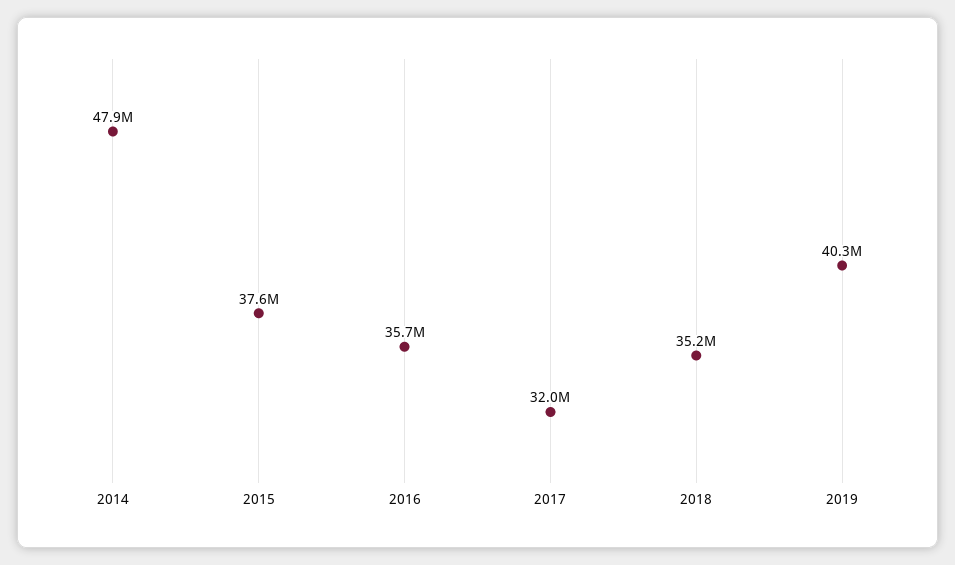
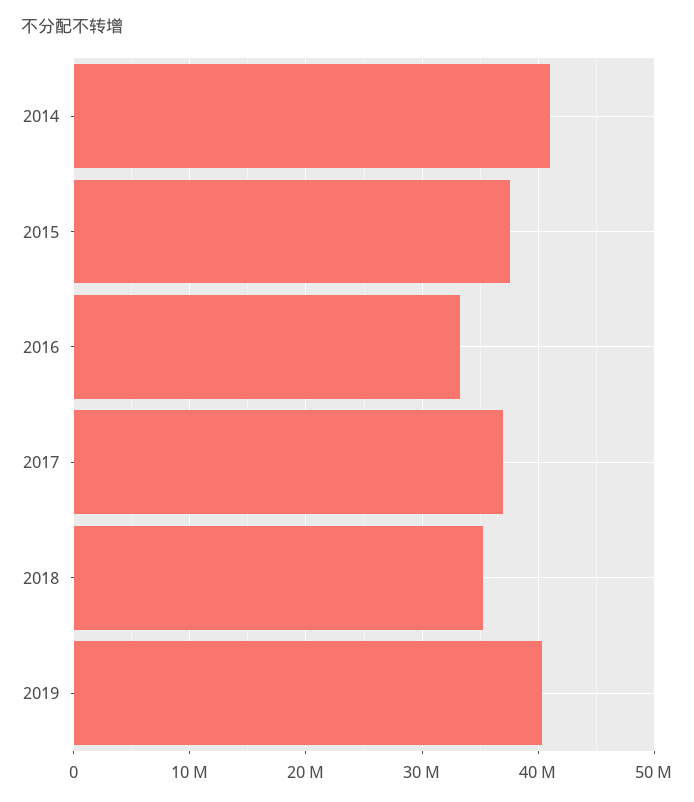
2014: 47900000 -> 41000000
2016: 35700000 -> 33000000
2017: 32000000 -> 37000000

